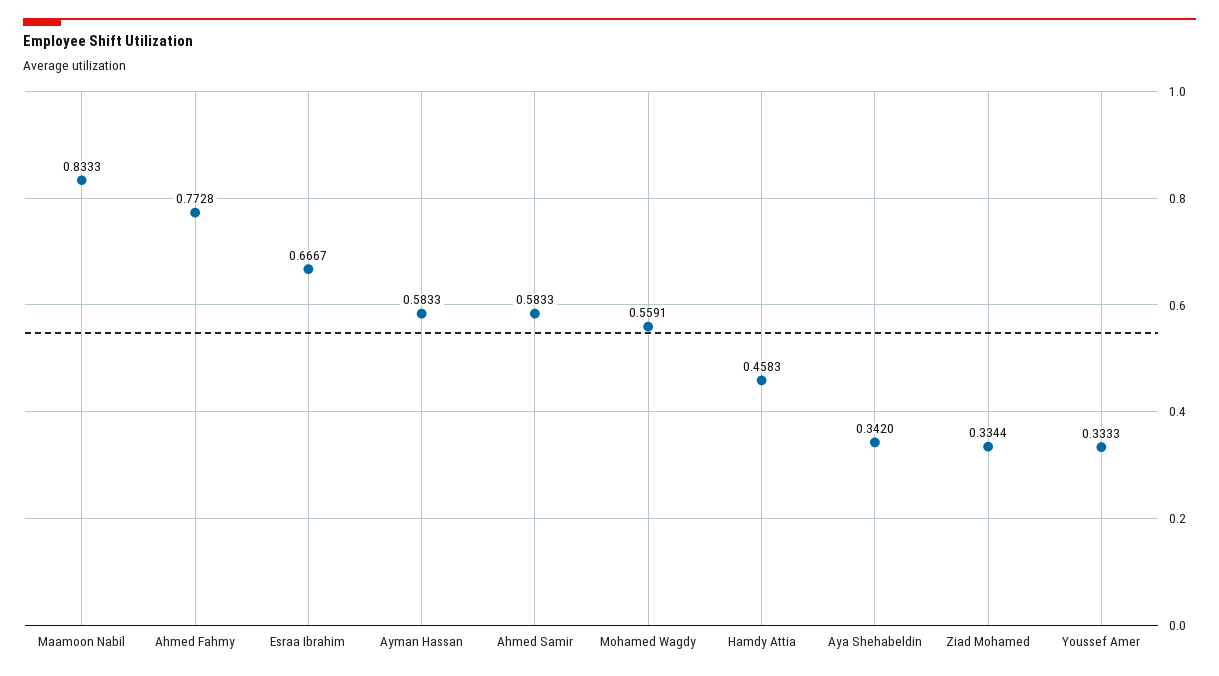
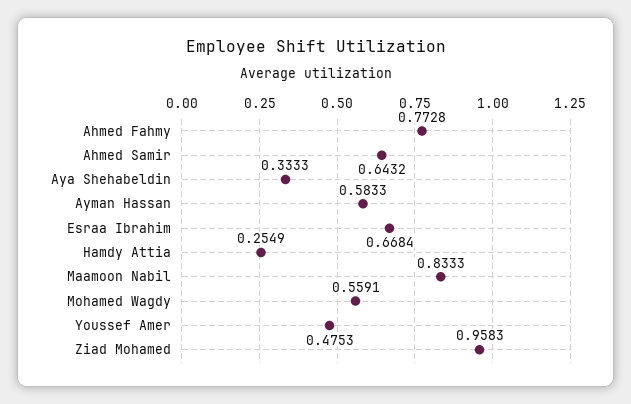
Esraa Ibrahim: 0.6667 -> 0.6684
Ahmed Samir: 0.5833 -> 0.6432
Hamdy Attia: 0.4583 -> 0.2549
Aya Shehabeldin: 0.342 -> 0.3333
Ziad Mohamed: 0.3344 -> 0.9583
Youssef Amer: 0.3333 -> 0.4753

